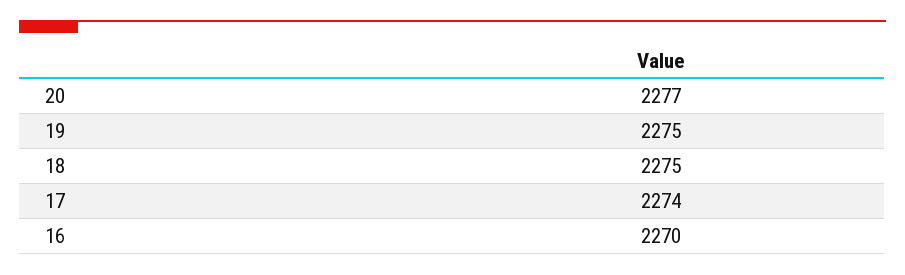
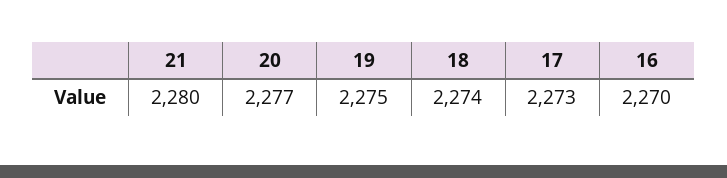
18: 2275 -> 2274
17: 2274 -> 2273
21: none -> 2280

